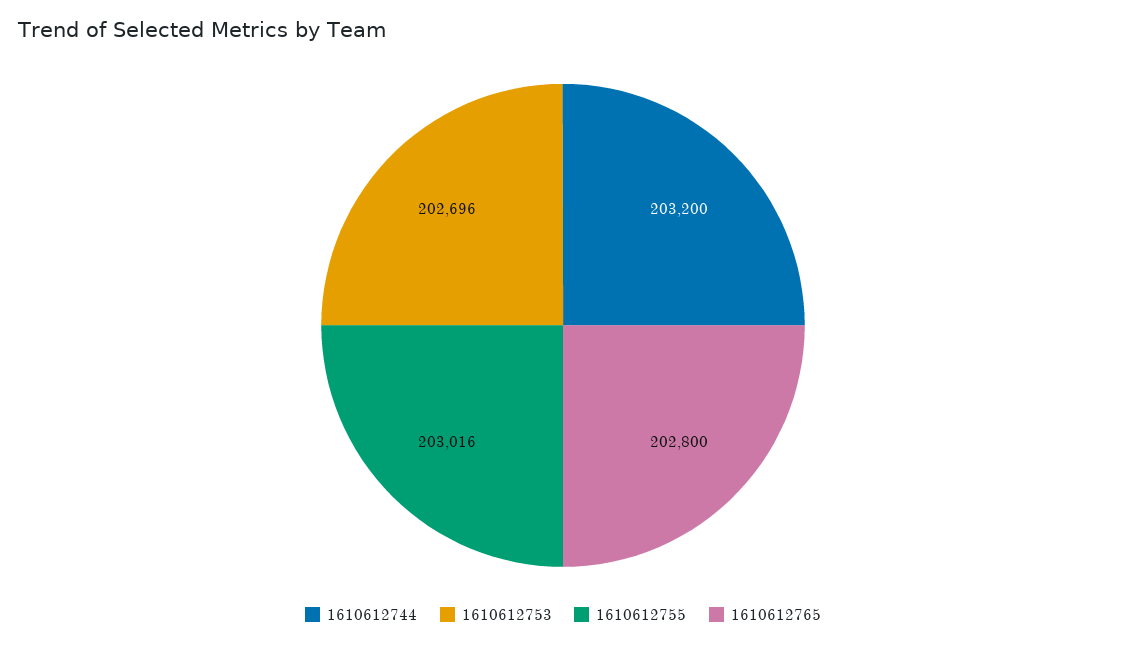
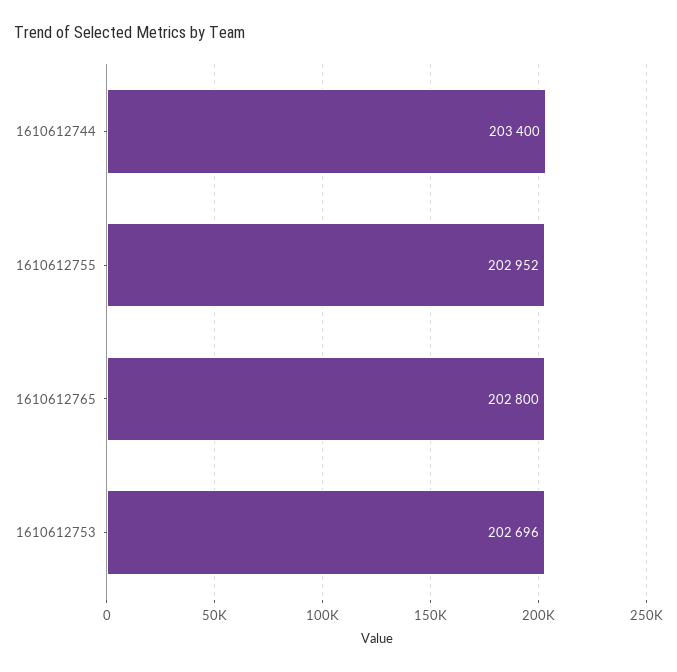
1610612744: 203200 -> 203400
1610612755: 203016 -> 202952

